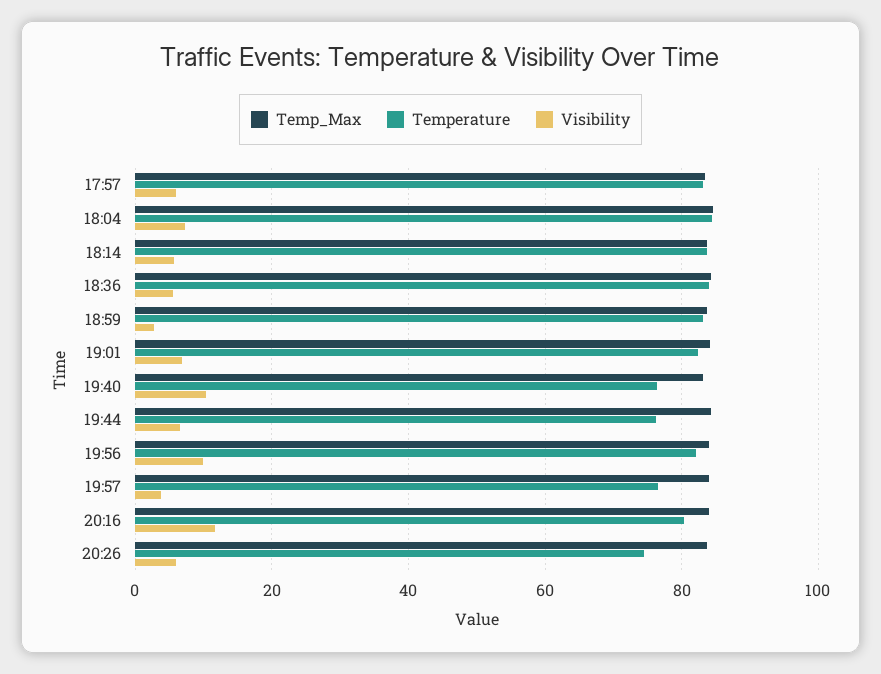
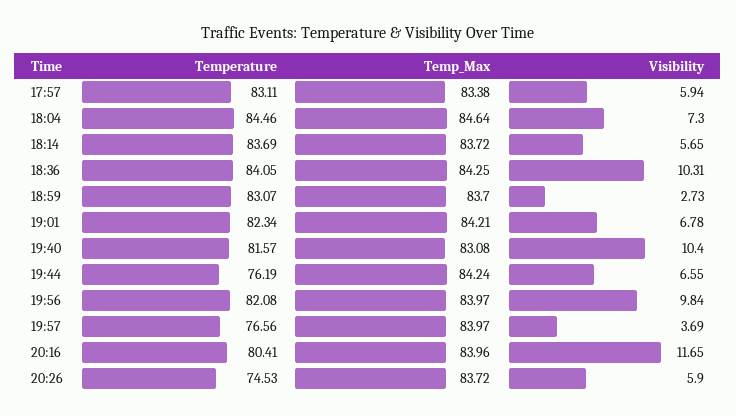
Visibility, 18:36: 6 -> 10.31
Temperature, 19:40: 76 -> 81.57

